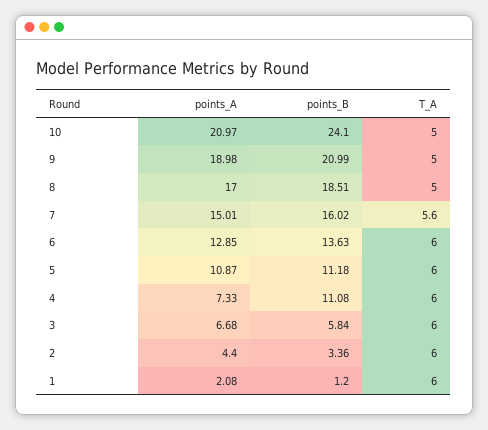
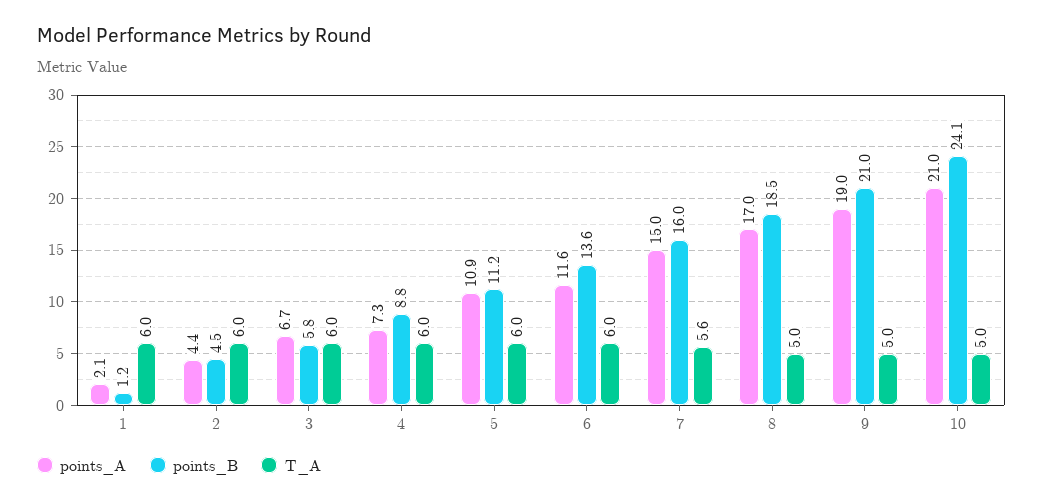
points_A, 6: 12.85 -> 11.6
points_B, 4: 11.08 -> 8.8
points_B, 2: 3.36 -> 4.5

